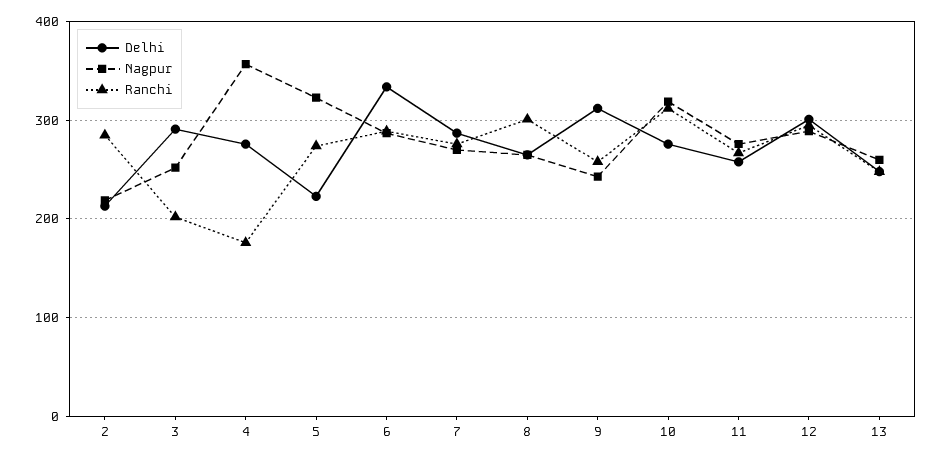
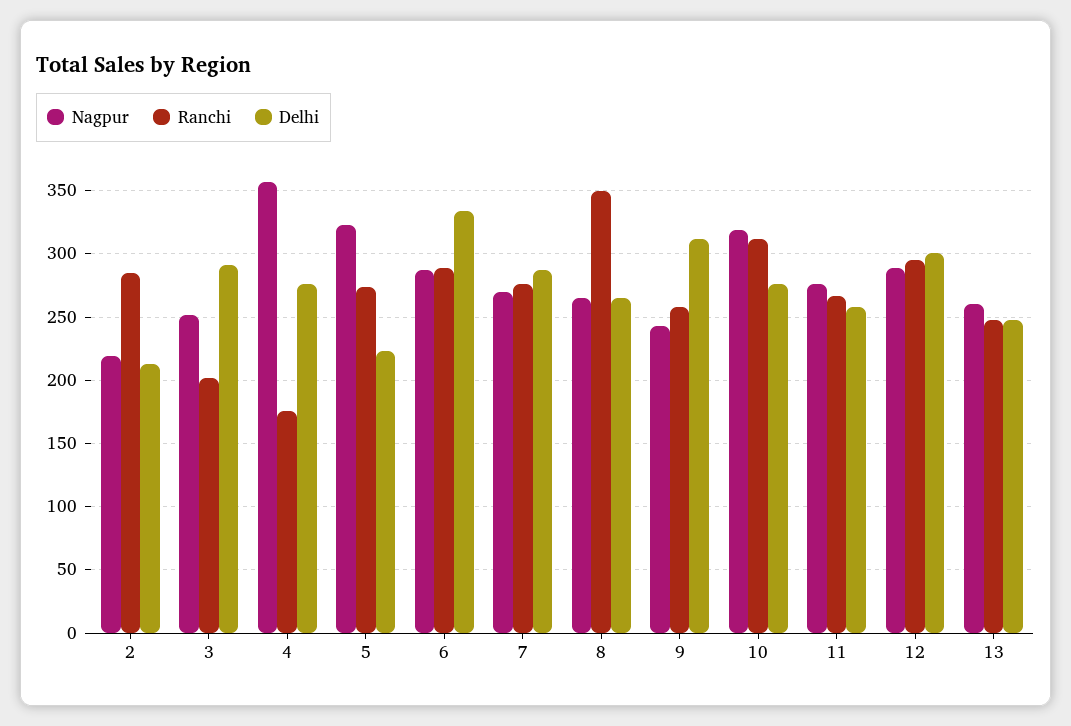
Ranchi, 8: 300 -> 350

